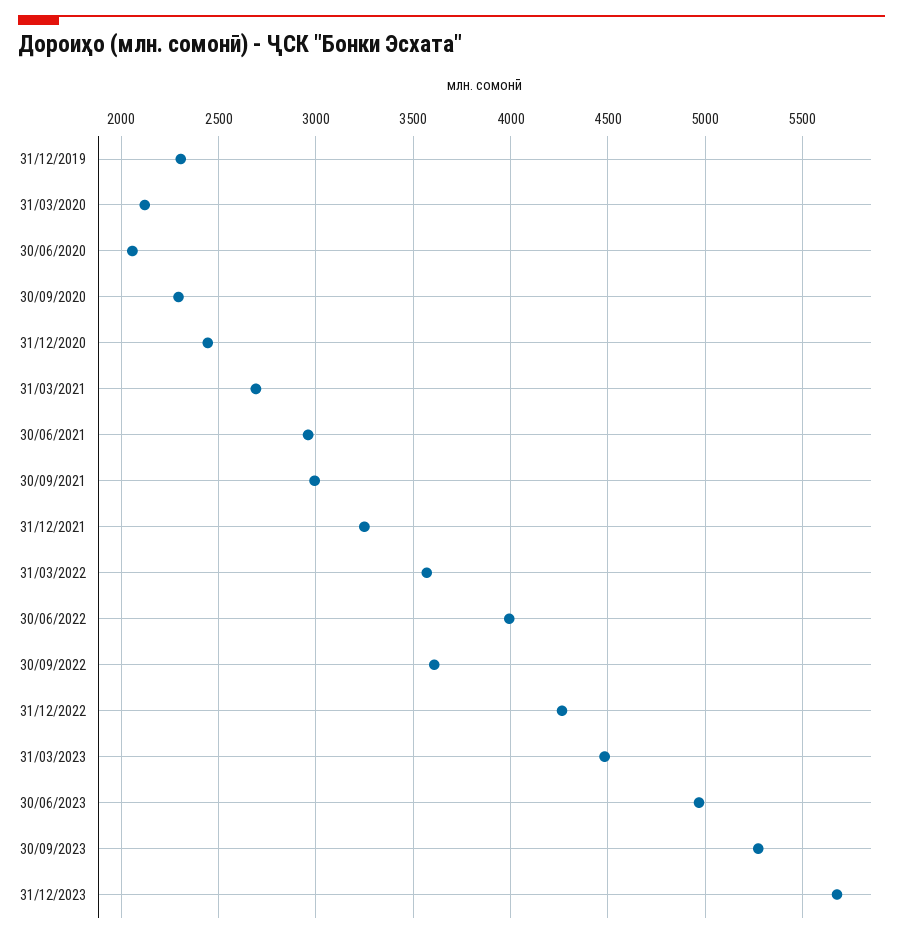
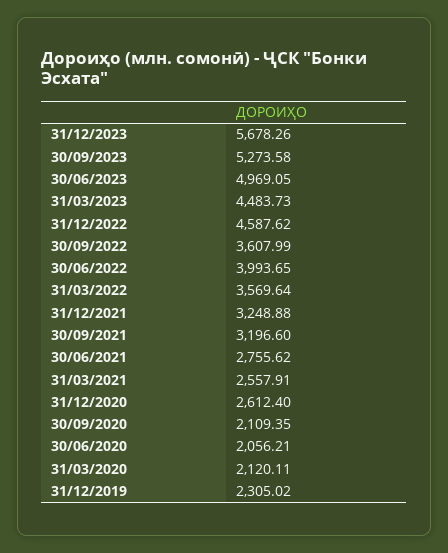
30/09/2020: 2300 -> 2109.35
31/12/2020: 2450 -> 2612.4
31/03/2021: 2700 -> 2557.91
30/06/2021: 2950 -> 2755.62
30/09/2021: 3000 -> 3196.6
31/12/2022: 4250 -> 4587.62

